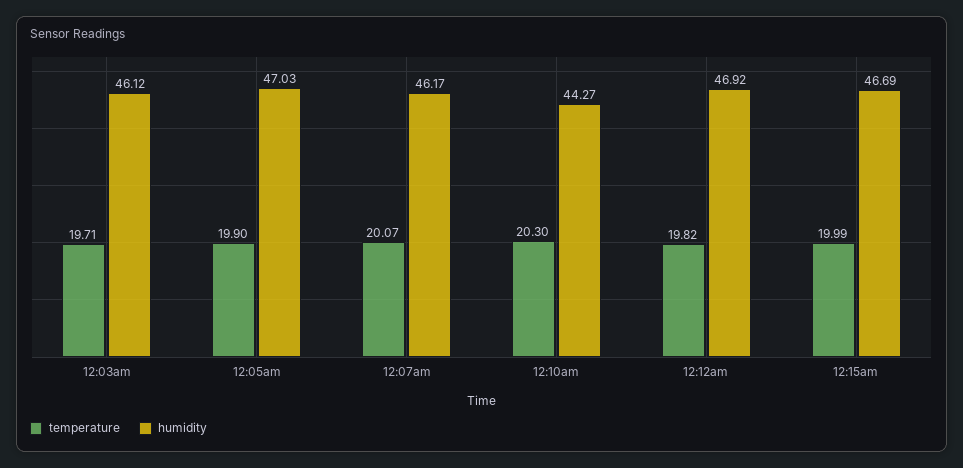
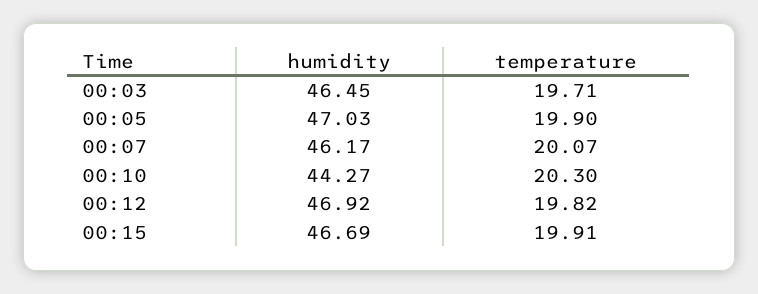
humidity, 12:03am: 46.12 -> 46.45
temperature, 12:15am: 19.99 -> 19.91

